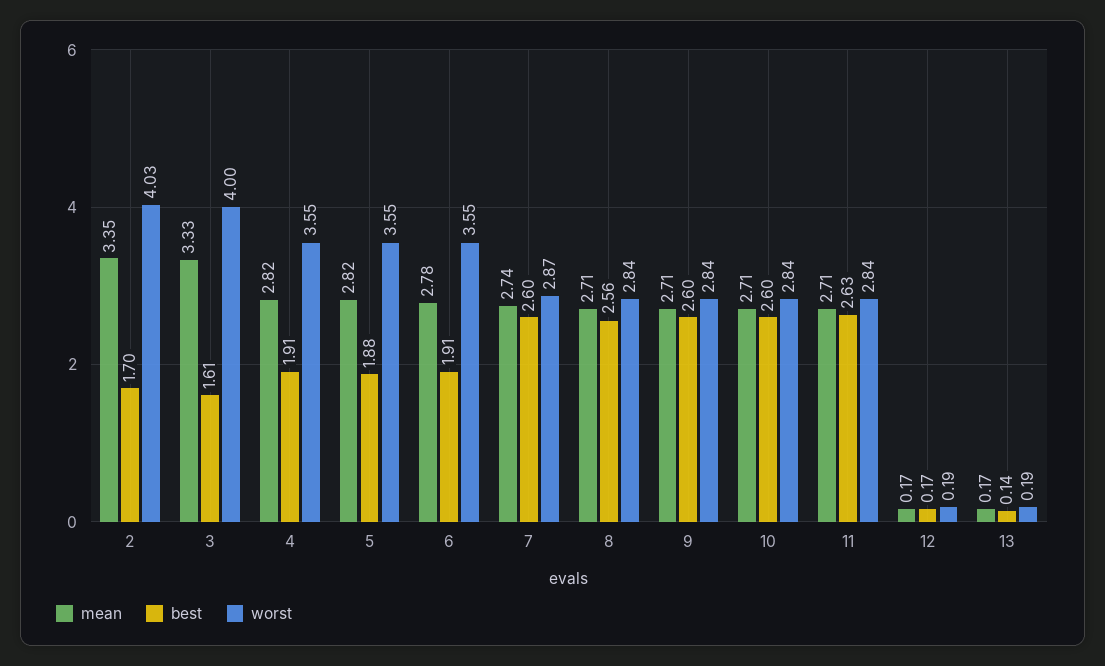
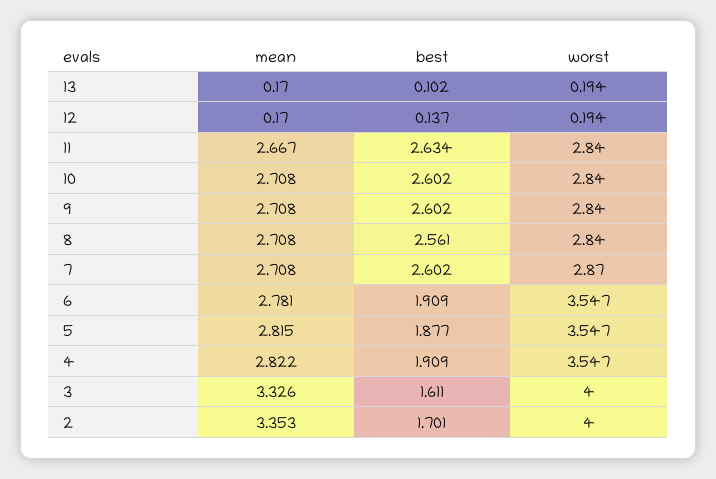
worst, 2: 4.03 -> 4
mean, 7: 2.74 -> 2.708
mean, 11: 2.71 -> 2.667
best, 12: 0.17 -> 0.137
best, 13: 0.14 -> 0.102

